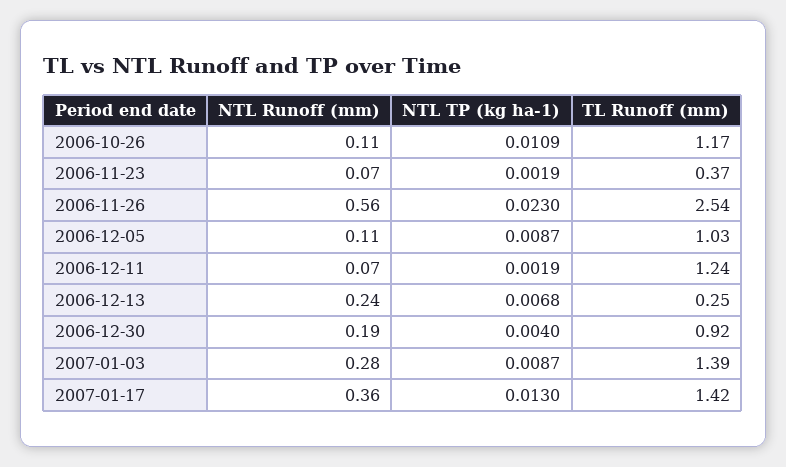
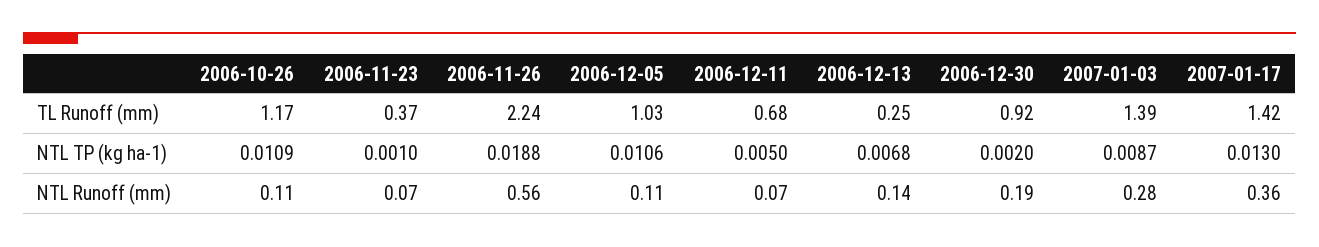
NTL TP (kg ha-1), 2006-11-23: 0.0019 -> 0.001
NTL TP (kg ha-1), 2006-11-26: 0.023 -> 0.0188
TL Runoff (mm), 2006-11-26: 2.54 -> 2.24
NTL TP (kg ha-1), 2006-12-05: 0.0087 -> 0.0106
NTL TP (kg ha-1), 2006-12-11: 0.0019 -> 0.005
TL Runoff (mm), 2006-12-11: 1.24 -> 0.68
NTL Runoff (mm), 2006-12-13: 0.24 -> 0.14
NTL TP (kg ha-1), 2006-12-30: 0.004 -> 0.002

